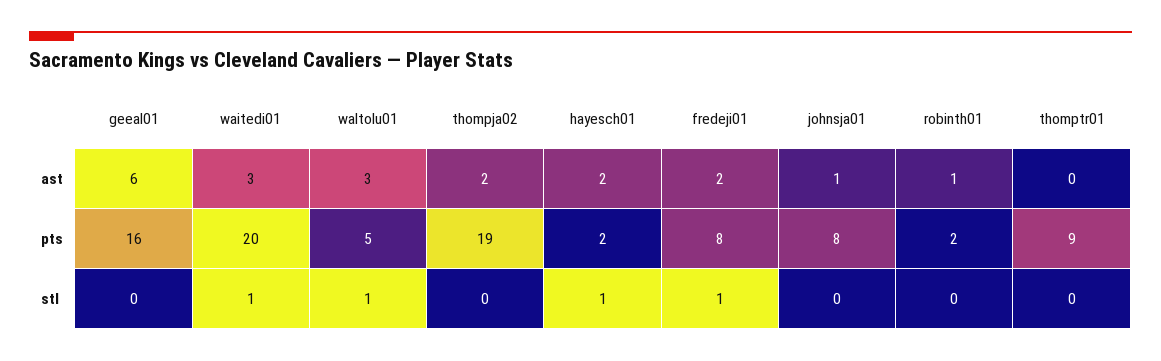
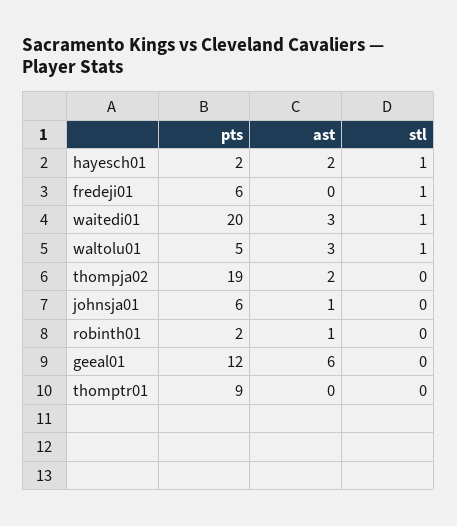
fredeji01, ast: 2 -> 0
geeal01, pts: 16 -> 12
fredeji01, pts: 8 -> 6
johnsja01, pts: 8 -> 6

